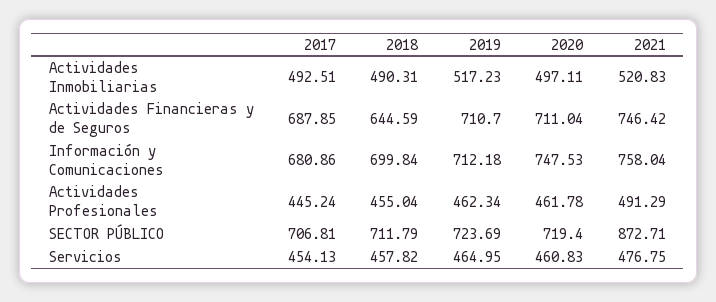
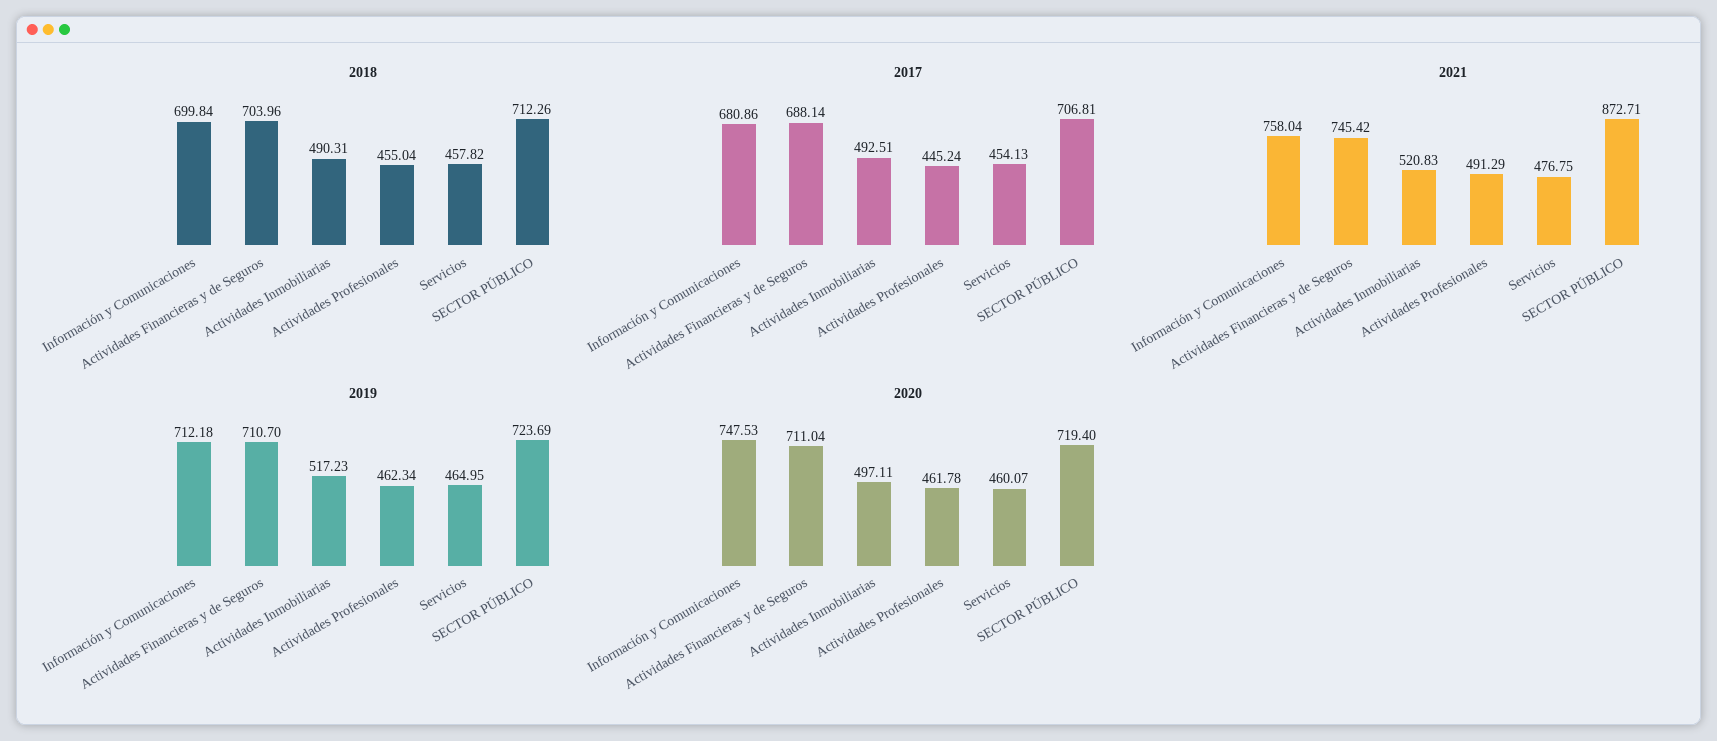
2017, Actividades Financieras y de Seguros: 687.85 -> 688.14
2018, Actividades Financieras y de Seguros: 644.59 -> 703.96
2021, Actividades Financieras y de Seguros: 746.42 -> 745.42
2018, SECTOR PÚBLICO: 711.79 -> 712.26
2020, Servicios: 460.83 -> 460.07

